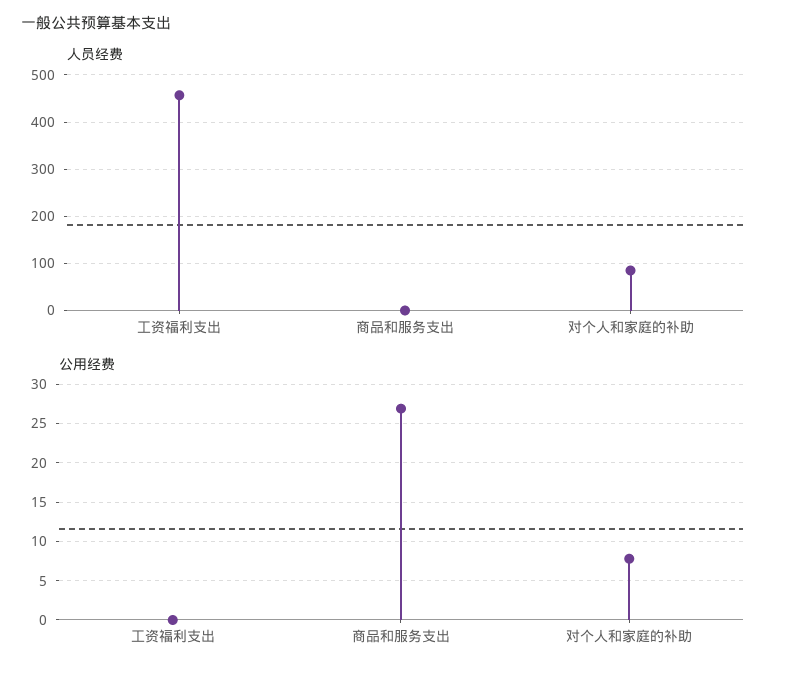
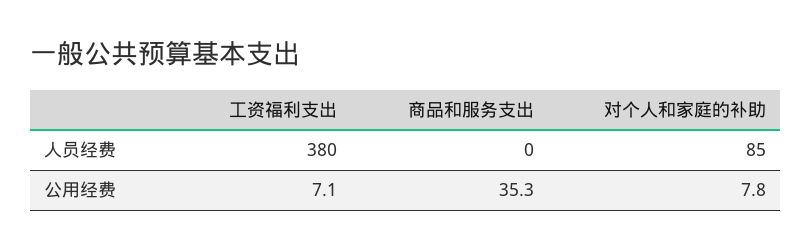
人员经费, 工资福利支出: 460 -> 380
公用经费, 工资福利支出: 0 -> 7.1
公用经费, 商品和服务支出: 27 -> 35.3

